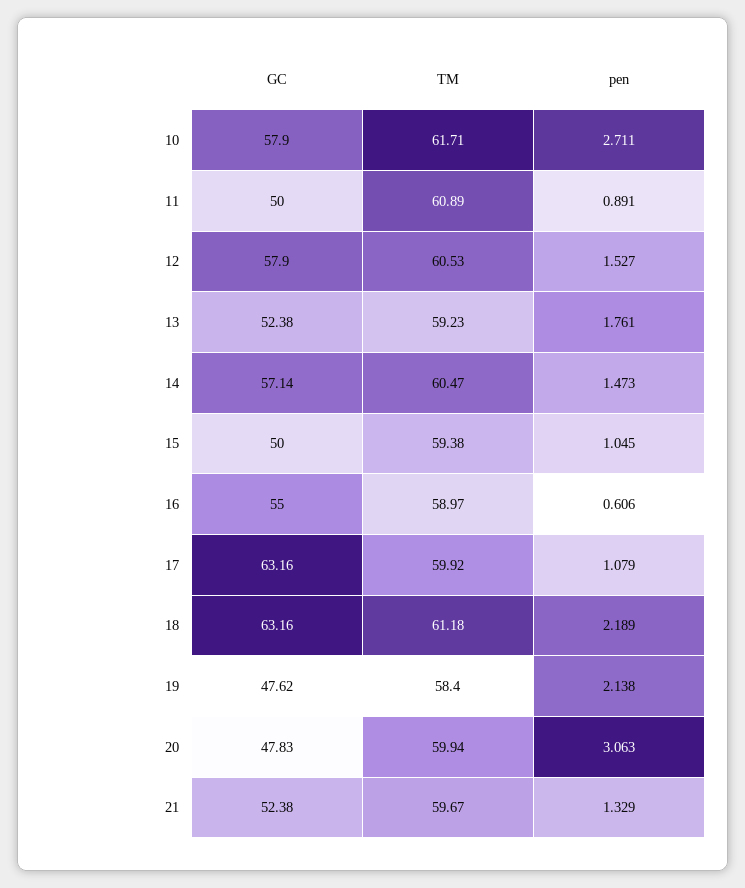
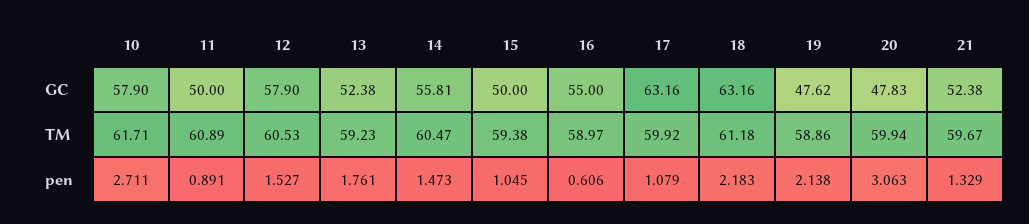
GC, 14: 57.14 -> 55.81
pen, 18: 2.189 -> 2.183
TM, 19: 58.4 -> 58.86

